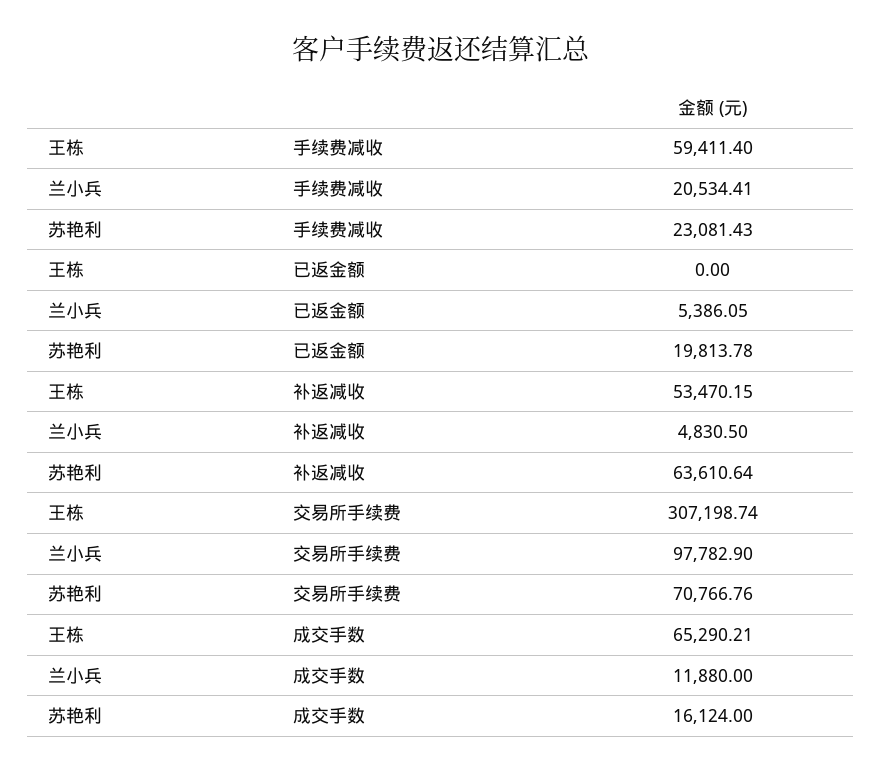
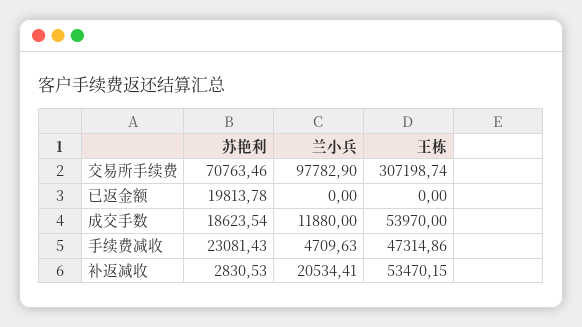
王栋, 手续费减收: 59411.4 -> 47314.86
兰小兵, 手续费减收: 20534.41 -> 4709.63
兰小兵, 已返金额: 5386.05 -> 0
兰小兵, 补返减收: 4830.5 -> 20534.41
苏艳利, 补返减收: 63610.64 -> 2830.53
苏艳利, 交易所手续费: 70766.76 -> 70763.46
王栋, 成交手数: 65290.21 -> 53970
苏艳利, 成交手数: 16124 -> 18623.54

